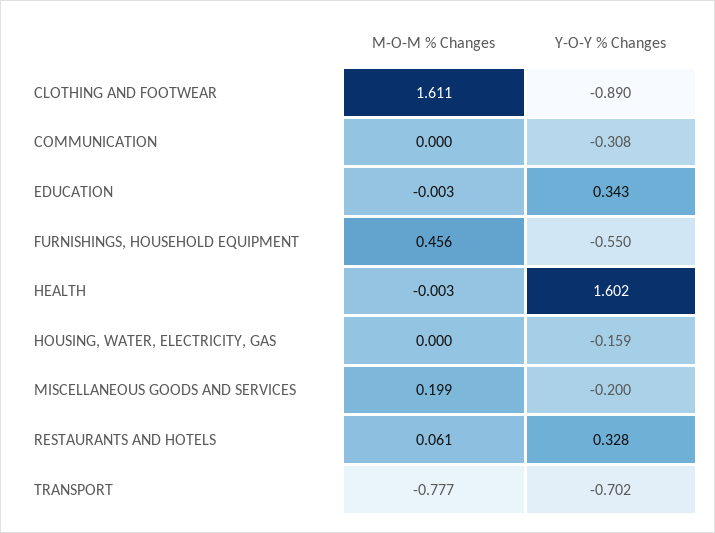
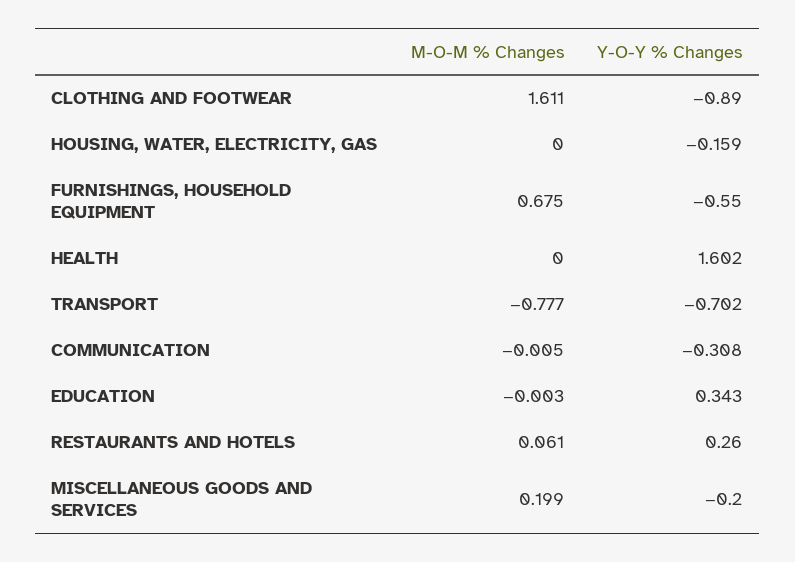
M-O-M % Changes, COMMUNICATION: 0 -> -0.005
M-O-M % Changes, FURNISHINGS, HOUSEHOLD EQUIPMENT: 0.456 -> 0.675
M-O-M % Changes, HEALTH: -0.003 -> 0
Y-O-Y % Changes, RESTAURANTS AND HOTELS: 0.328 -> 0.26

